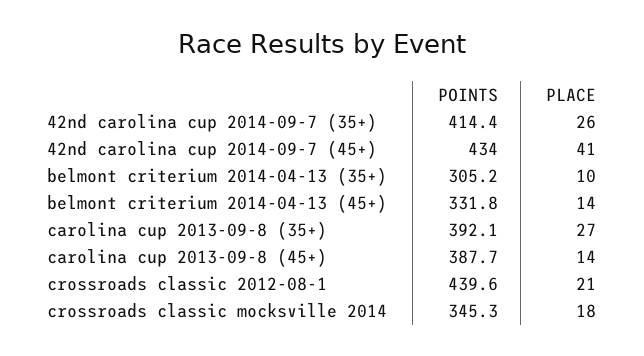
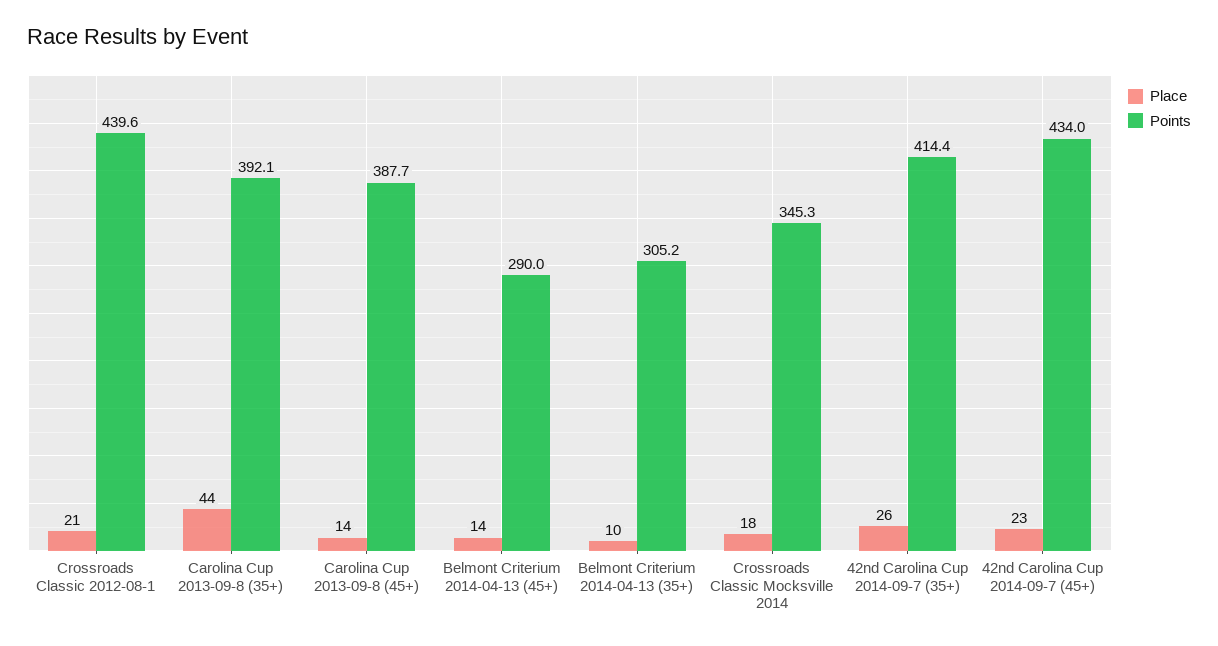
PLACE, 42nd carolina cup 2014-09-7 (45+): 41 -> 23
POINTS, belmont criterium 2014-04-13 (45+): 331.8 -> 290
PLACE, carolina cup 2013-09-8 (35+): 27 -> 44

